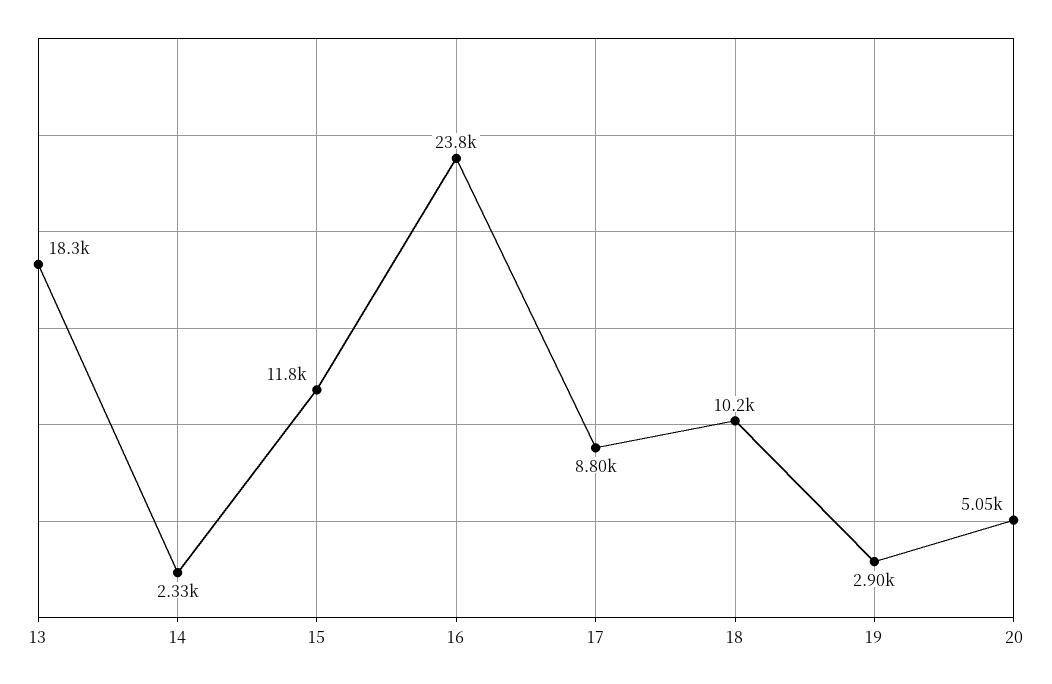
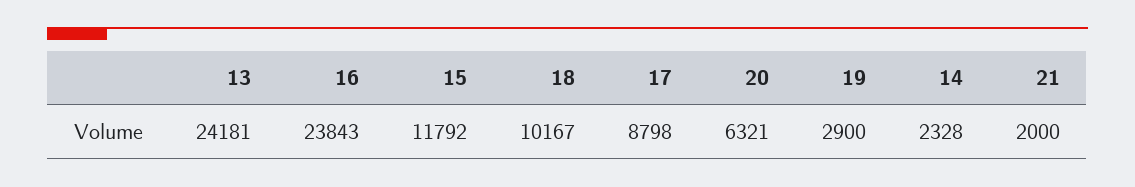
13: 18300 -> 24181
20: 5050 -> 6321
21: none -> 2000

